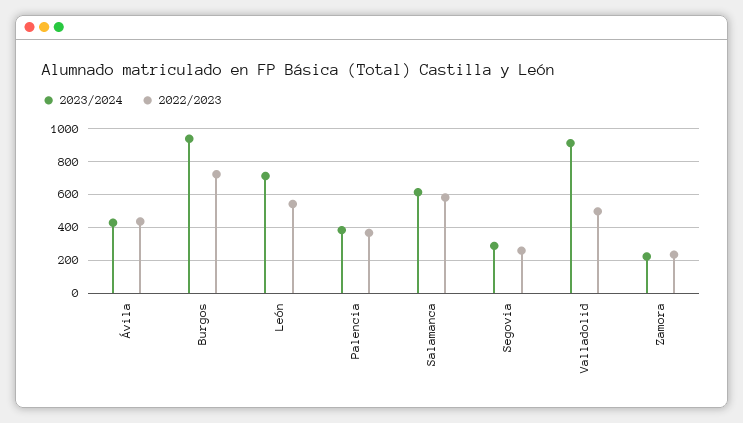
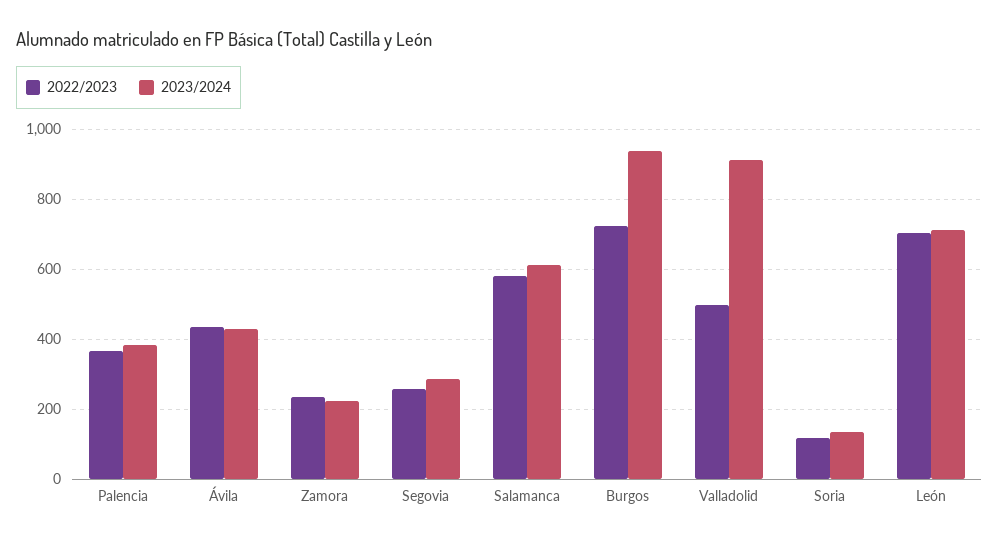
2022/2023, León: 550 -> 700
2022/2023, Soria: none -> 120
2023/2024, Soria: none -> 140

